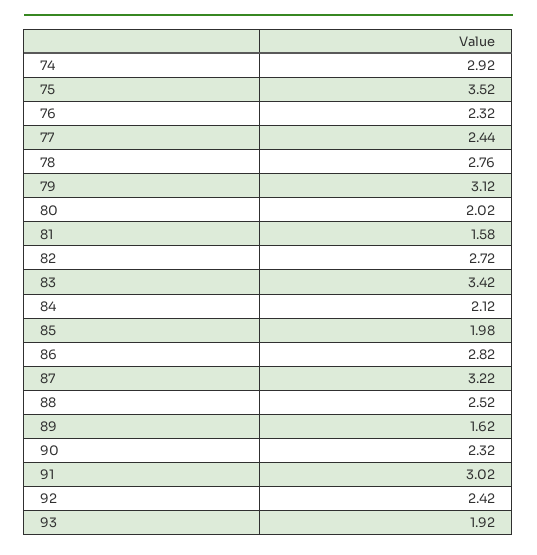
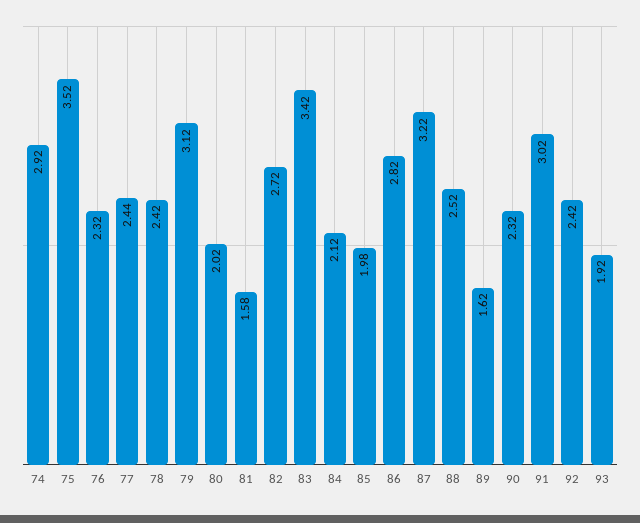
78: 2.76 -> 2.42

